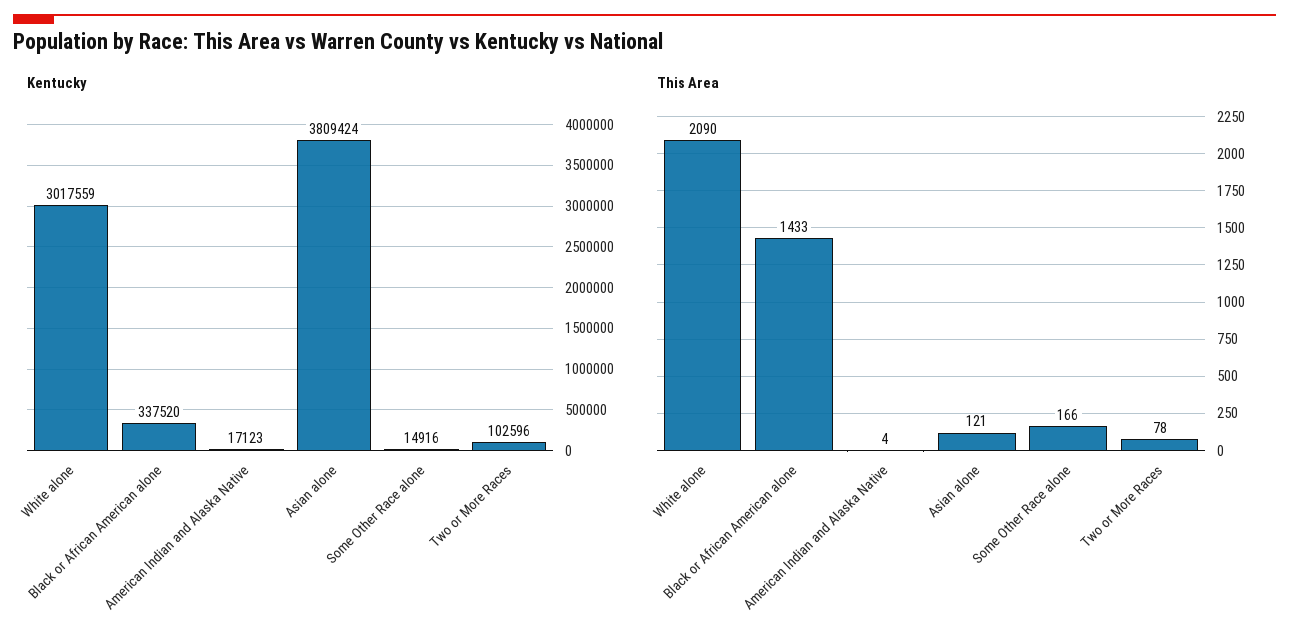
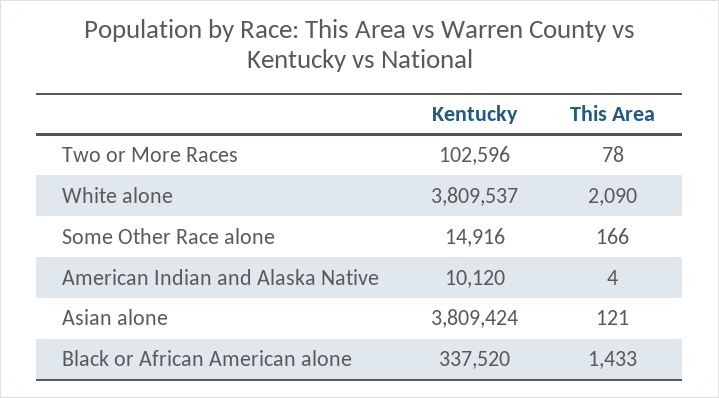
Kentucky, White alone: 3017559 -> 3809537
Kentucky, American Indian and Alaska Native: 17123 -> 10120

